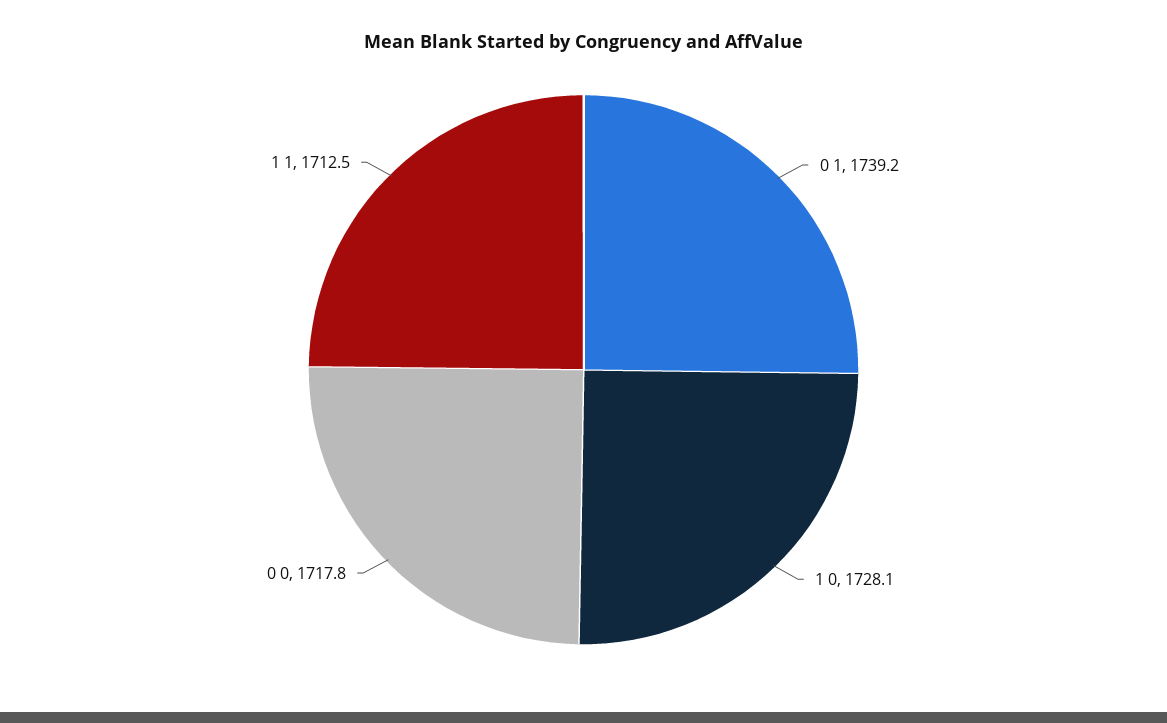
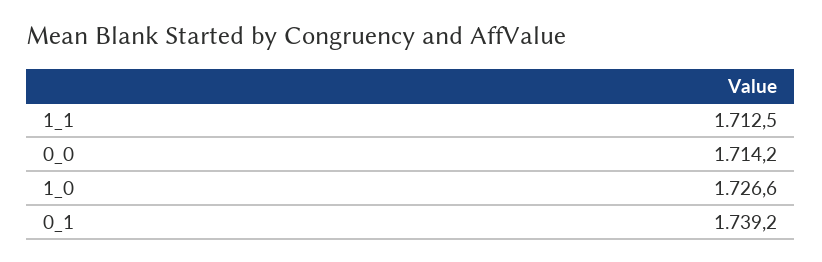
1 0: 1728.1 -> 1726.6
0 0: 1717.8 -> 1714.2

